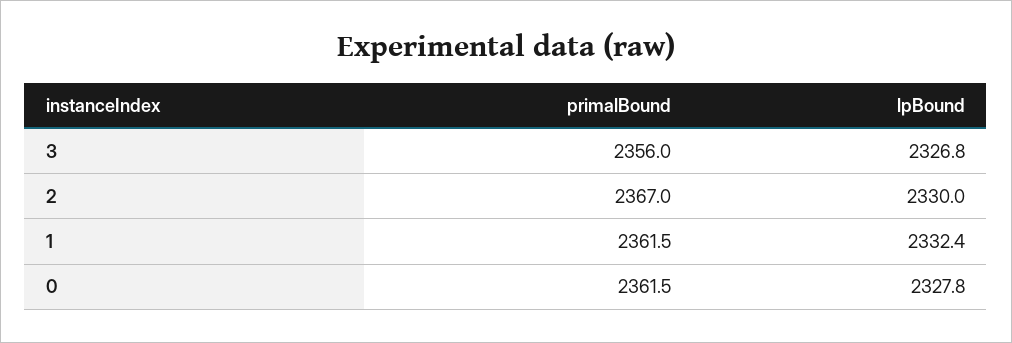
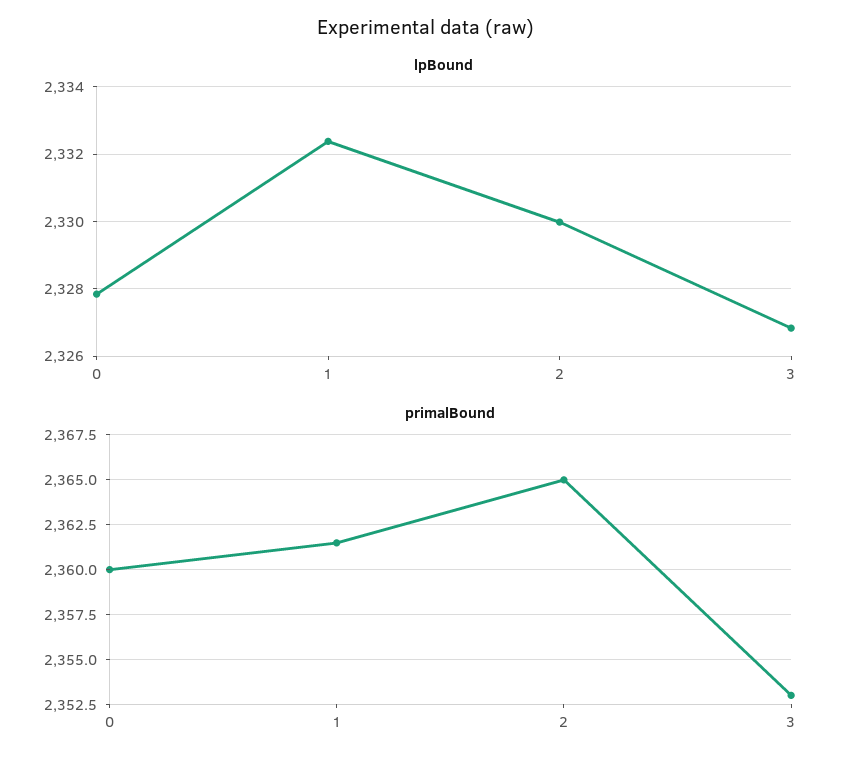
primalBound, 3: 2356 -> 2353
primalBound, 2: 2367 -> 2365
primalBound, 0: 2361.5 -> 2360

